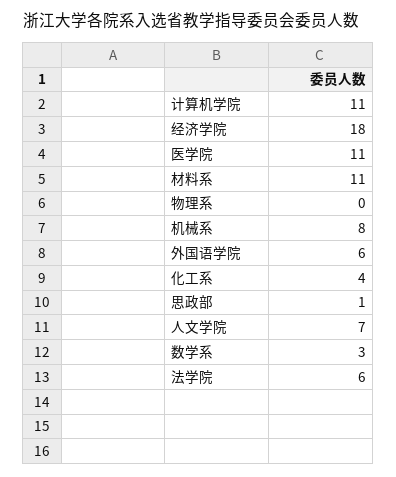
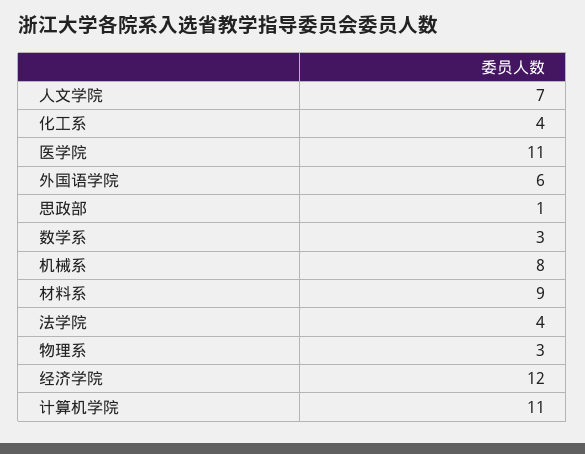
经济学院: 18 -> 12
材料系: 11 -> 9
物理系: 0 -> 3
法学院: 6 -> 4

